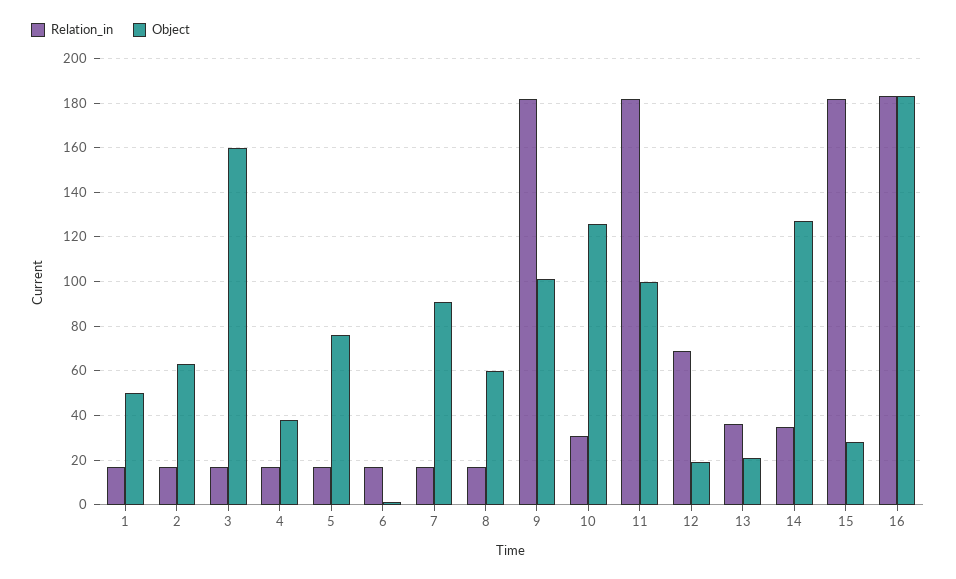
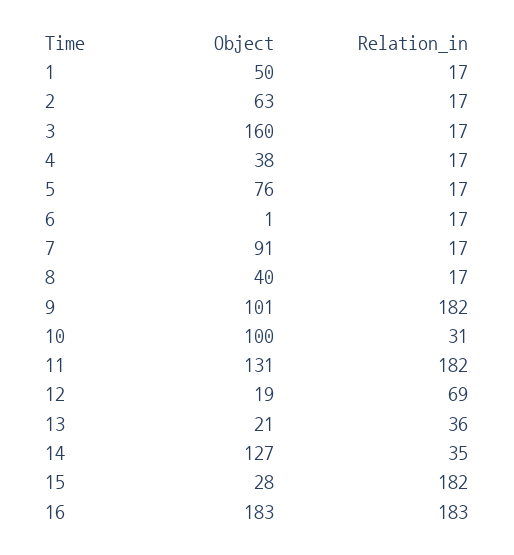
Object, 8: 60 -> 40
Object, 10: 125 -> 100
Object, 11: 100 -> 131

